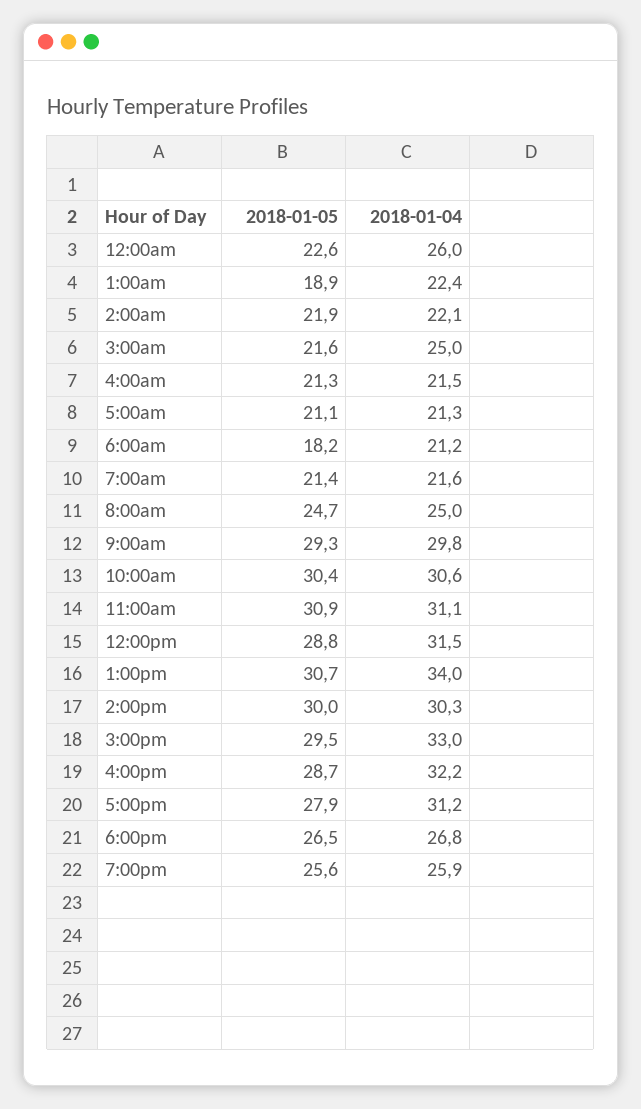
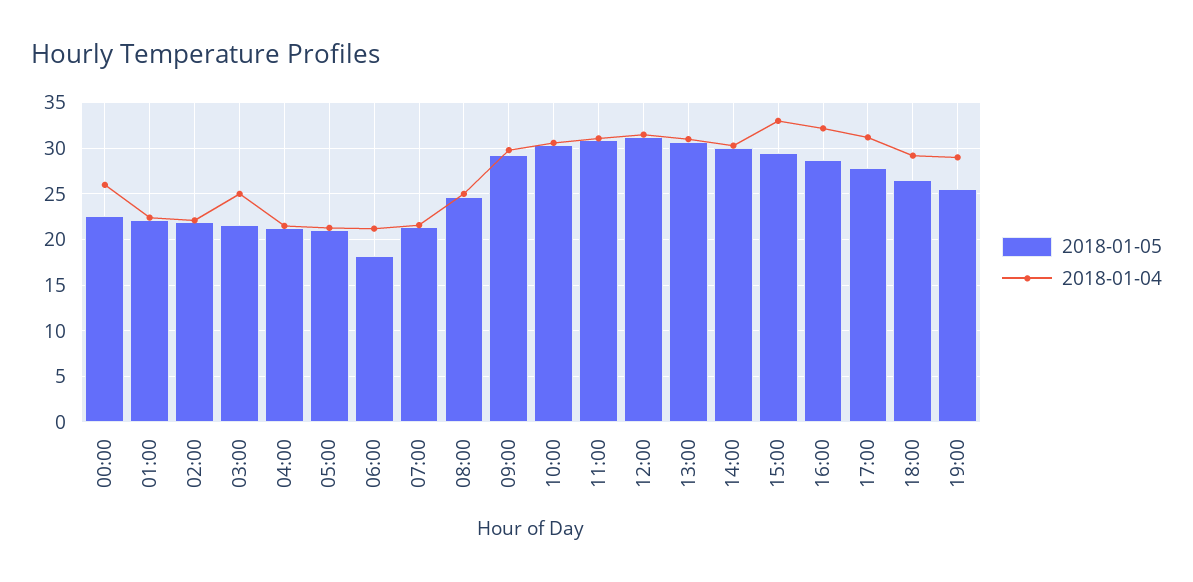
2018-01-05, 1:00am: 18.9 -> 22
2018-01-05, 12:00pm: 28.8 -> 31
2018-01-04, 1:00pm: 34 -> 31
2018-01-04, 6:00pm: 26.8 -> 29
2018-01-04, 7:00pm: 25.9 -> 29

